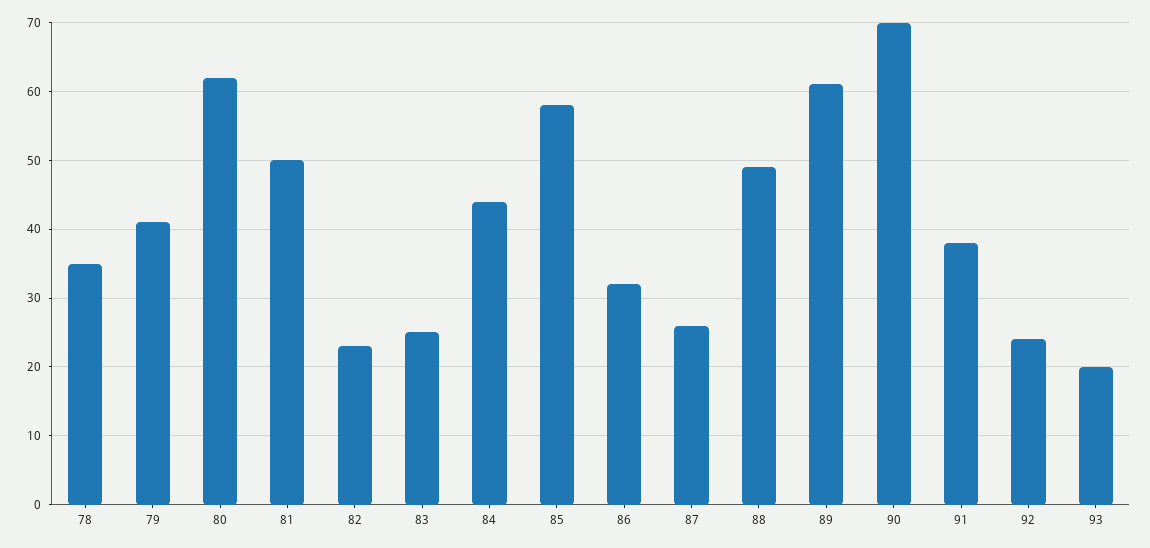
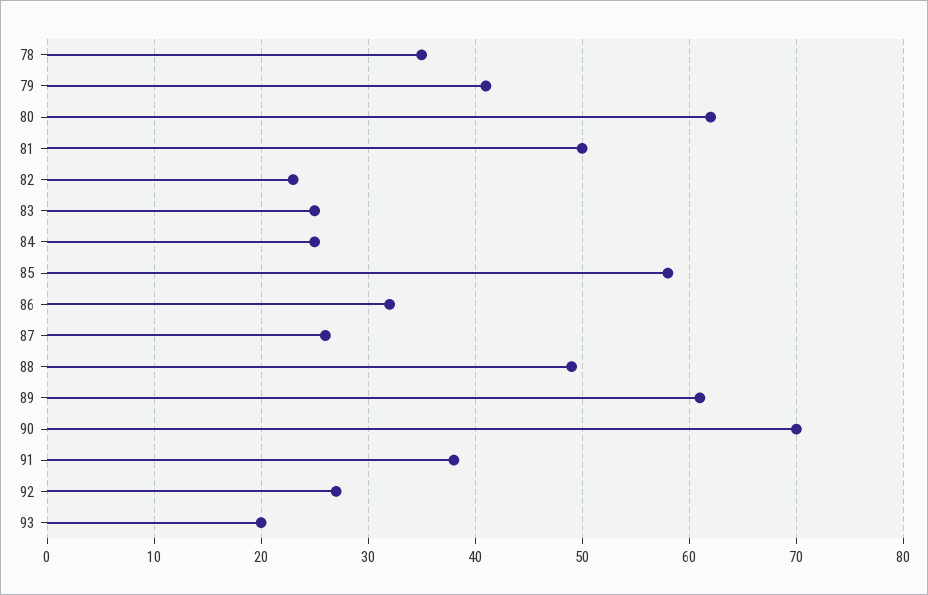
84: 44 -> 25
92: 24 -> 27

